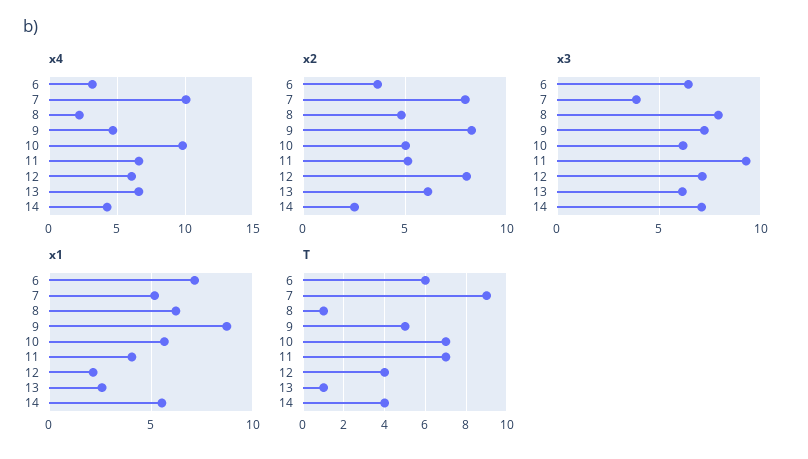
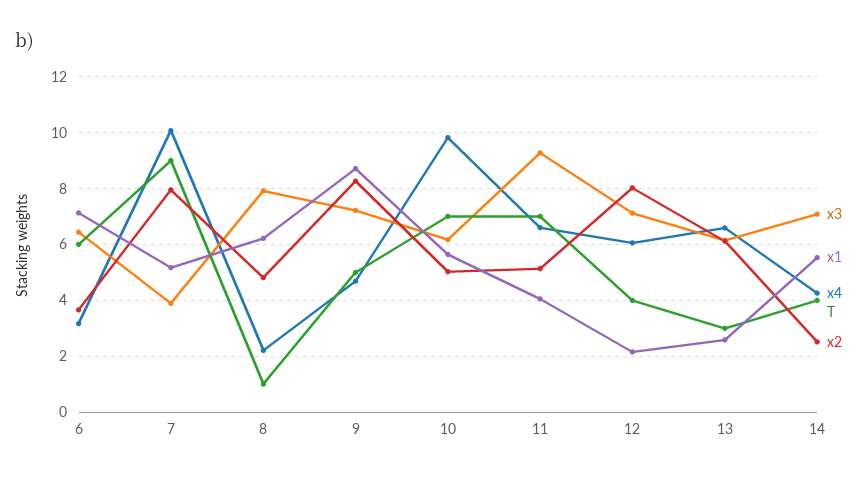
T, 13: 1 -> 3

